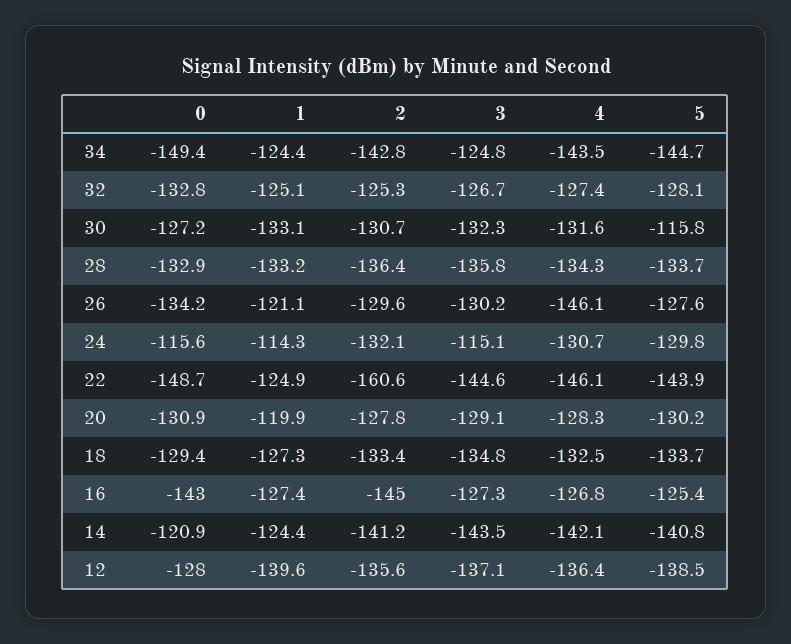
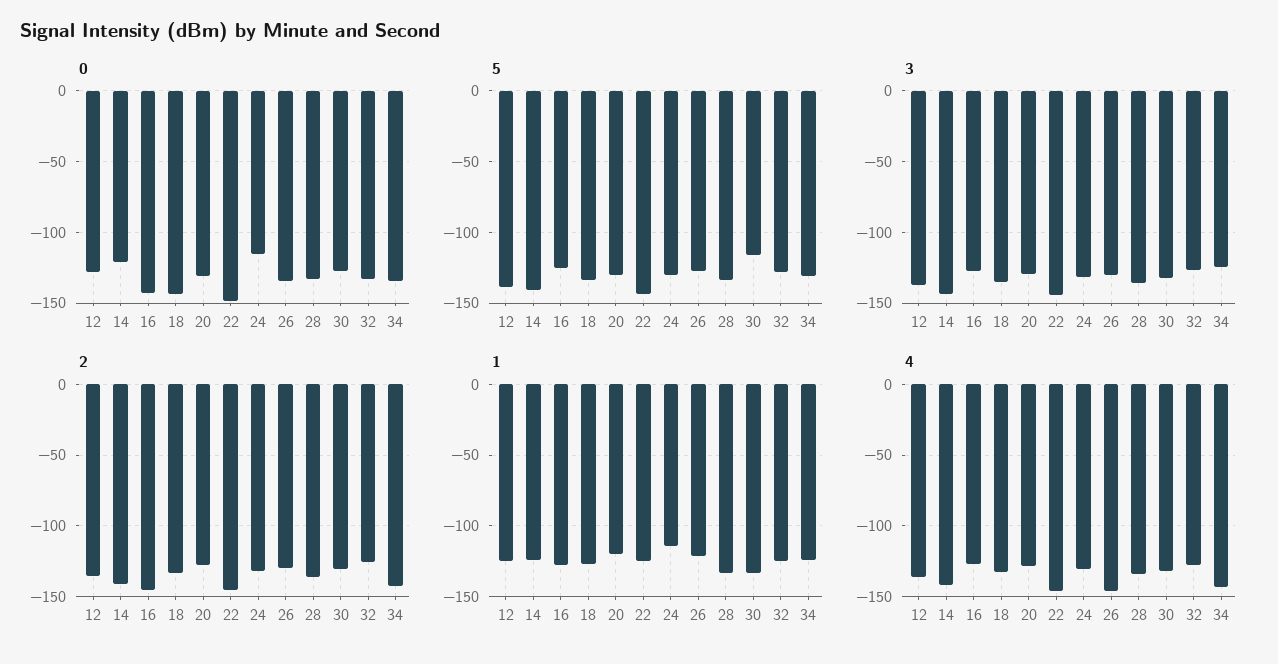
0, 34: -149.4 -> -135
5, 34: -144.7 -> -130
3, 24: -115.1 -> -130
2, 22: -160.6 -> -145
0, 18: -129.4 -> -145
1, 12: -139.6 -> -125

